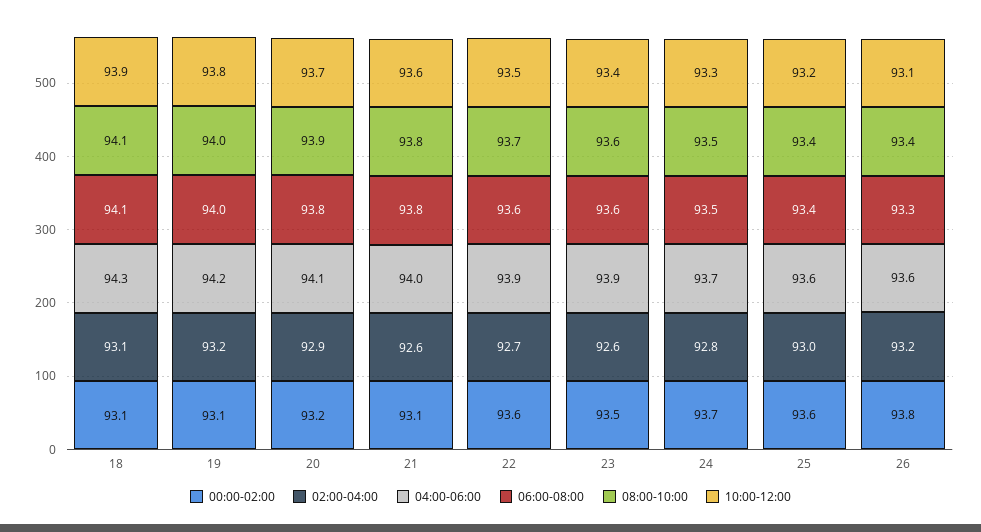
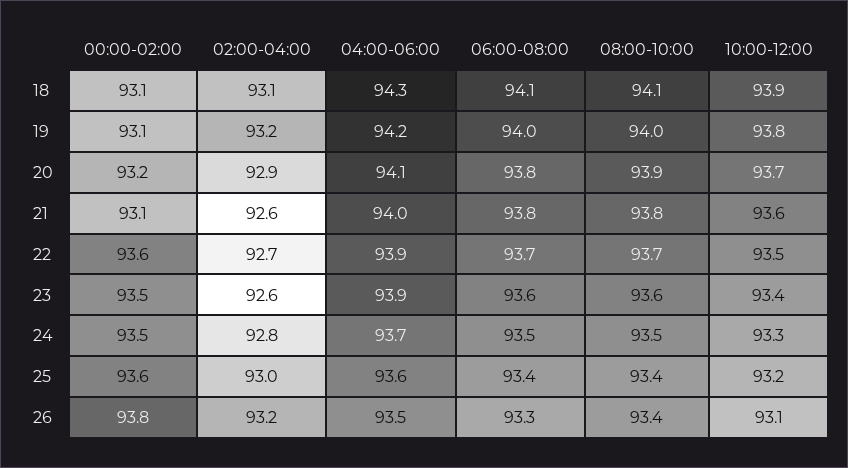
06:00-08:00, 22: 93.6 -> 93.7
00:00-02:00, 24: 93.7 -> 93.5
04:00-06:00, 26: 93.6 -> 93.5

